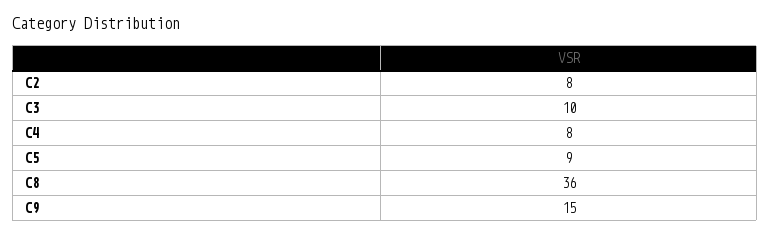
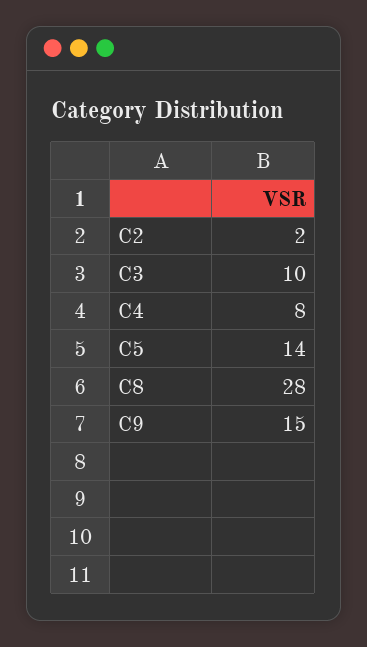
C2: 8 -> 2
C5: 9 -> 14
C8: 36 -> 28

